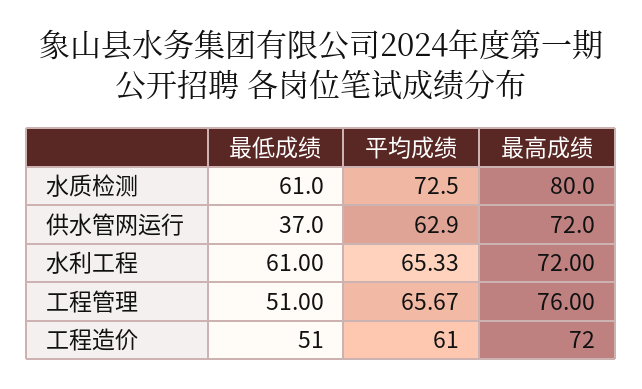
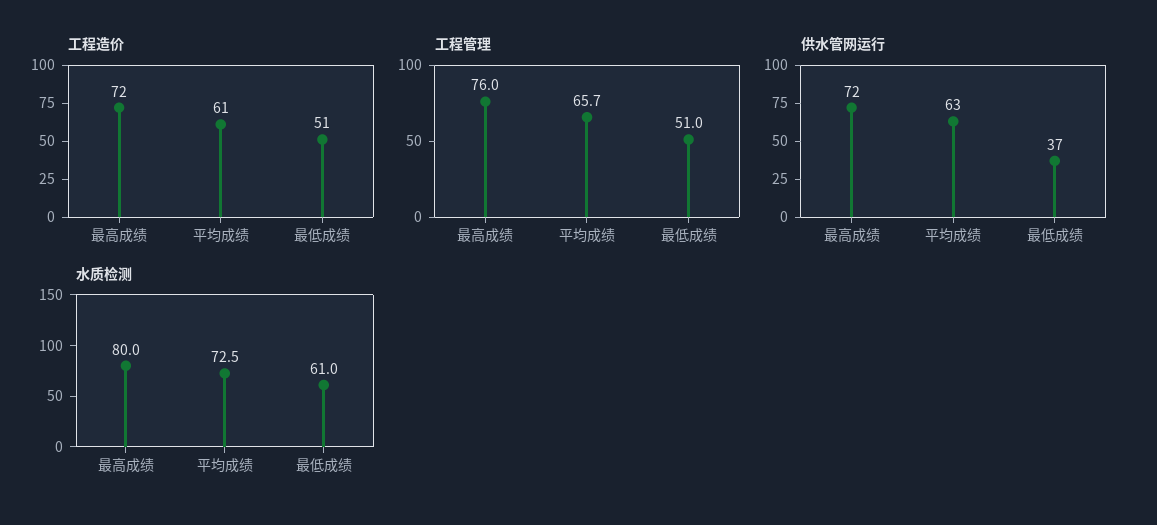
水利工程, 最低成绩: 61 -> none
水利工程, 平均成绩: 65.33 -> none
水利工程, 最高成绩: 72 -> none

